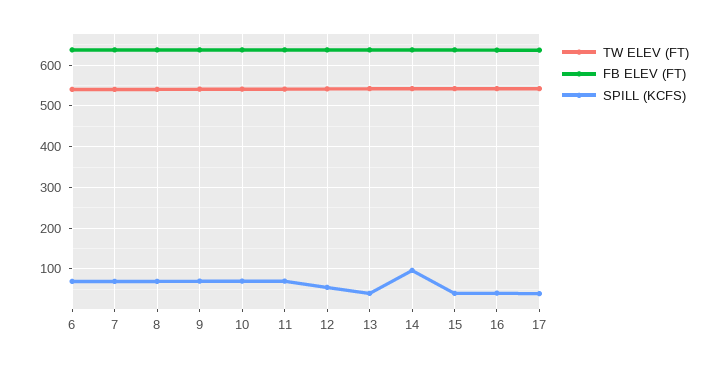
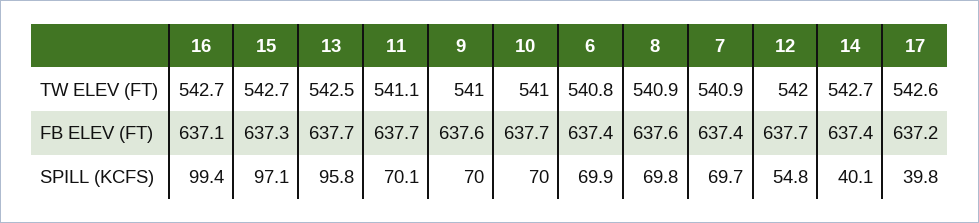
SPILL (KCFS), 13: 40 -> 95.8
SPILL (KCFS), 14: 100 -> 40.1
SPILL (KCFS), 15: 40 -> 97.1
SPILL (KCFS), 16: 40 -> 99.4

